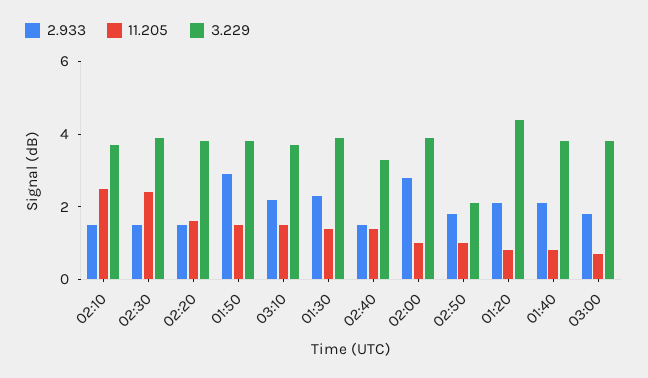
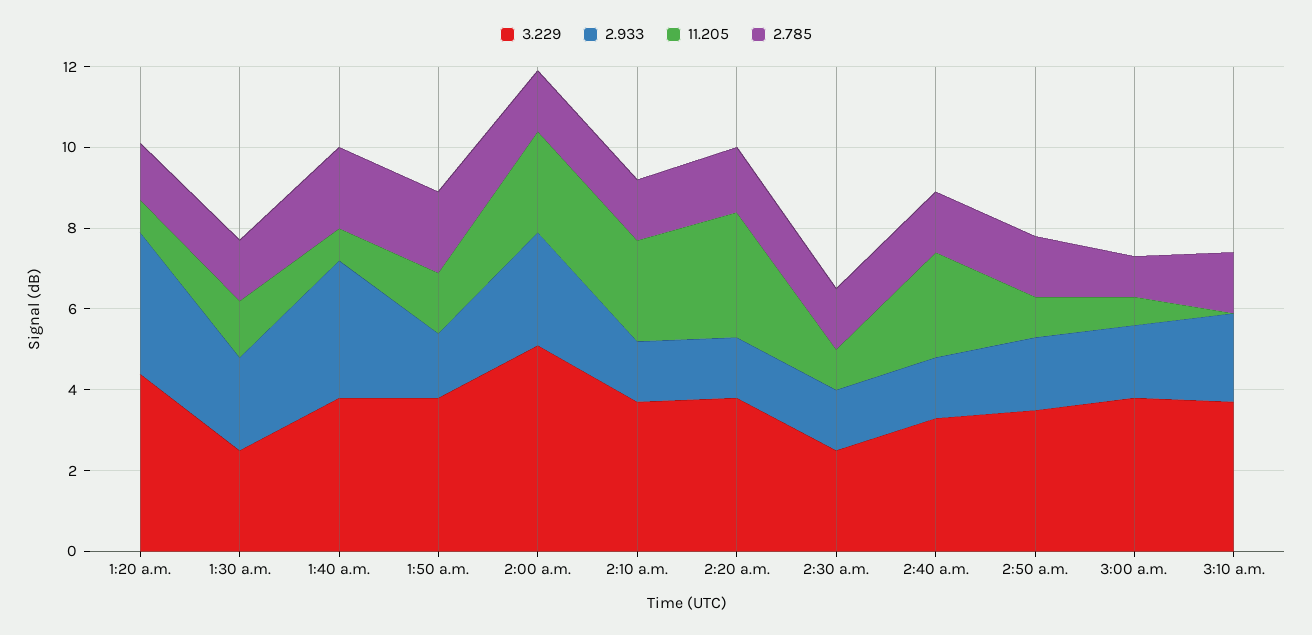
11.205, 02:30: 2.5 -> 1
3.229, 02:30: 4 -> 2.5
11.205, 02:20: 1.5 -> 3
2.933, 01:50: 3 -> 1.5
11.205, 03:10: 1.5 -> 0
3.229, 01:30: 4 -> 2.5
11.205, 02:40: 1.5 -> 2.5
11.205, 02:00: 1 -> 2.5
3.229, 02:00: 4 -> 5
3.229, 02:50: 2 -> 3.5
2.933, 01:20: 2 -> 3.5
2.933, 01:40: 2 -> 3.5
2.785, 01:20: none -> 1.5
2.785, 01:30: none -> 1.5
2.785, 01:40: none -> 2
2.785, 01:50: none -> 2
2.785, 02:00: none -> 1.5
2.785, 02:10: none -> 1.5
2.785, 02:20: none -> 1.5
2.785, 02:30: none -> 1.5
2.785, 02:40: none -> 1.5
2.785, 02:50: none -> 1.5
2.785, 03:00: none -> 1
2.785, 03:10: none -> 1.5

